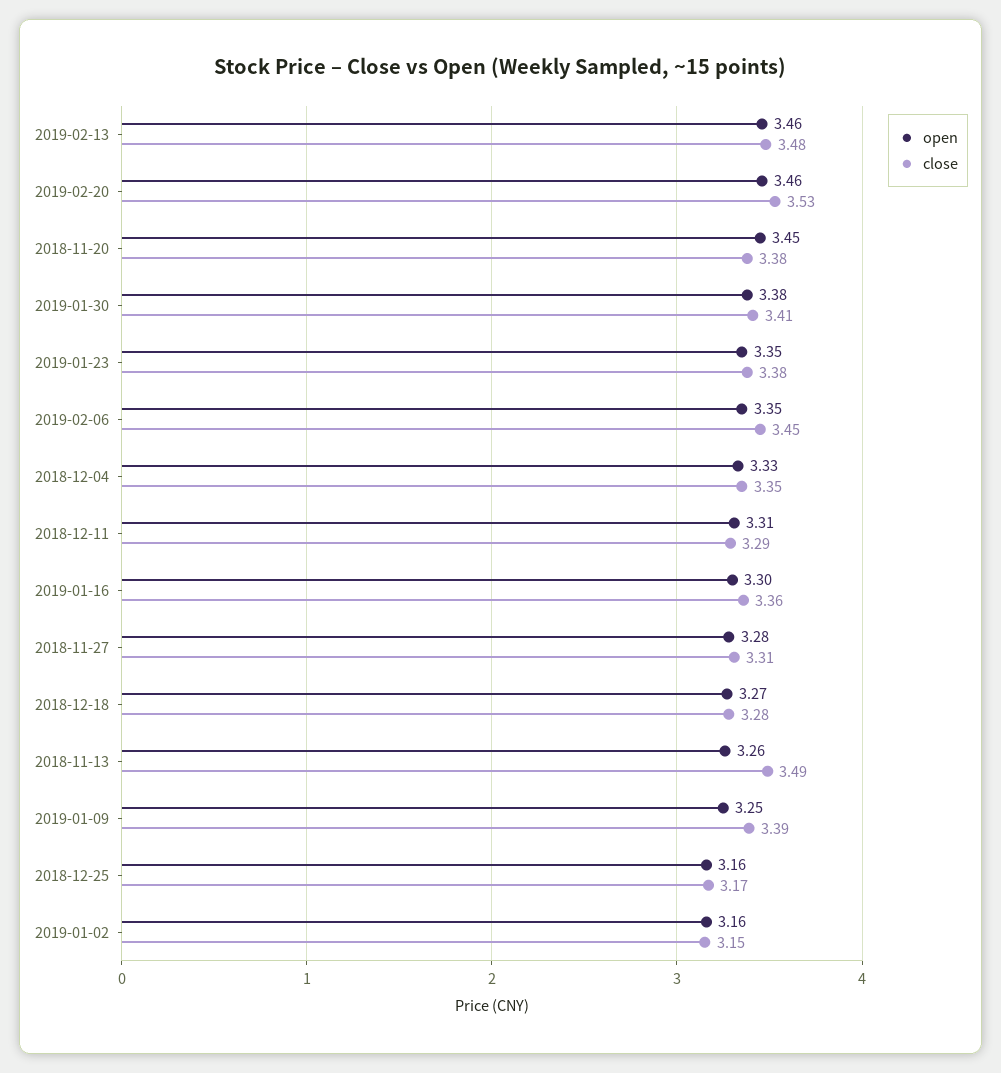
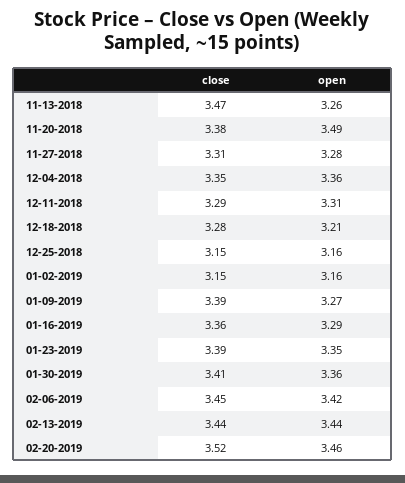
open, 2019-02-13: 3.46 -> 3.44
close, 2019-02-13: 3.48 -> 3.44
close, 2019-02-20: 3.53 -> 3.52
open, 2018-11-20: 3.45 -> 3.49
open, 2019-01-30: 3.38 -> 3.36
close, 2019-01-23: 3.38 -> 3.39
open, 2019-02-06: 3.35 -> 3.42
open, 2018-12-04: 3.33 -> 3.36
open, 2019-01-16: 3.3 -> 3.29
open, 2018-12-18: 3.27 -> 3.21
close, 2018-11-13: 3.49 -> 3.47
open, 2019-01-09: 3.25 -> 3.27
close, 2018-12-25: 3.17 -> 3.15

